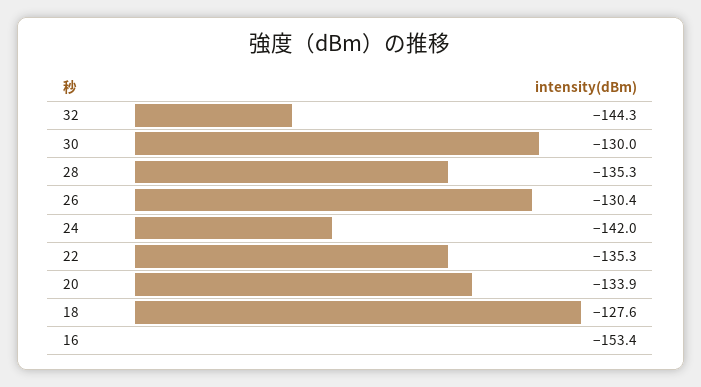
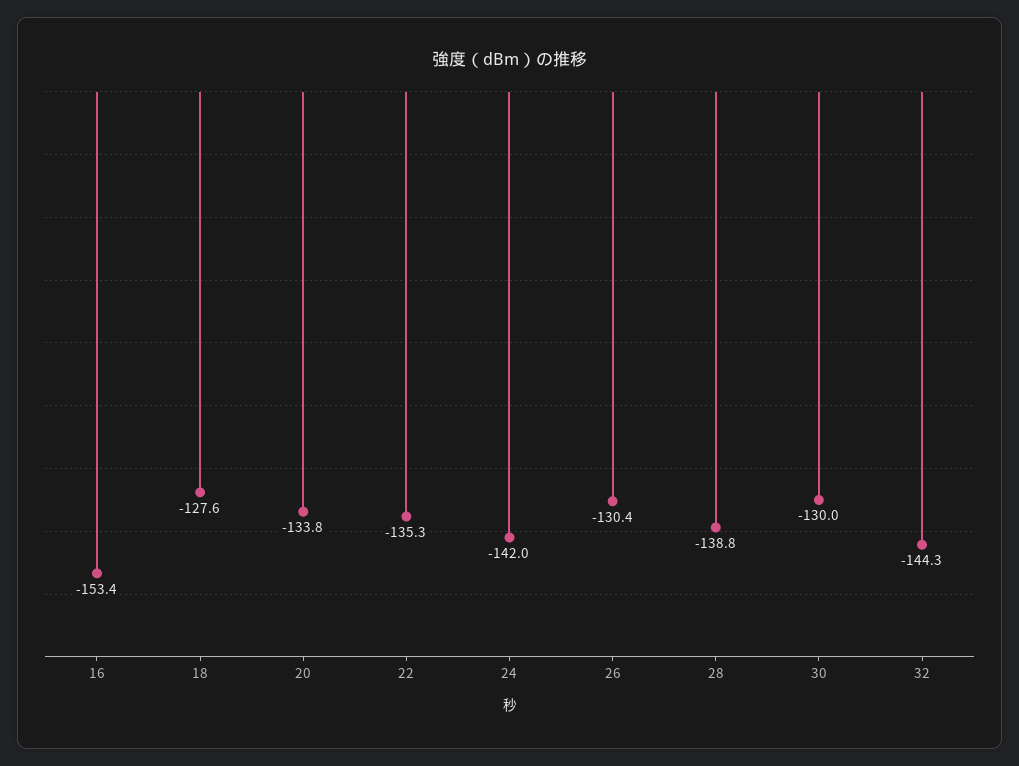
28: -135.3 -> -138.8
20: -133.9 -> -133.8

